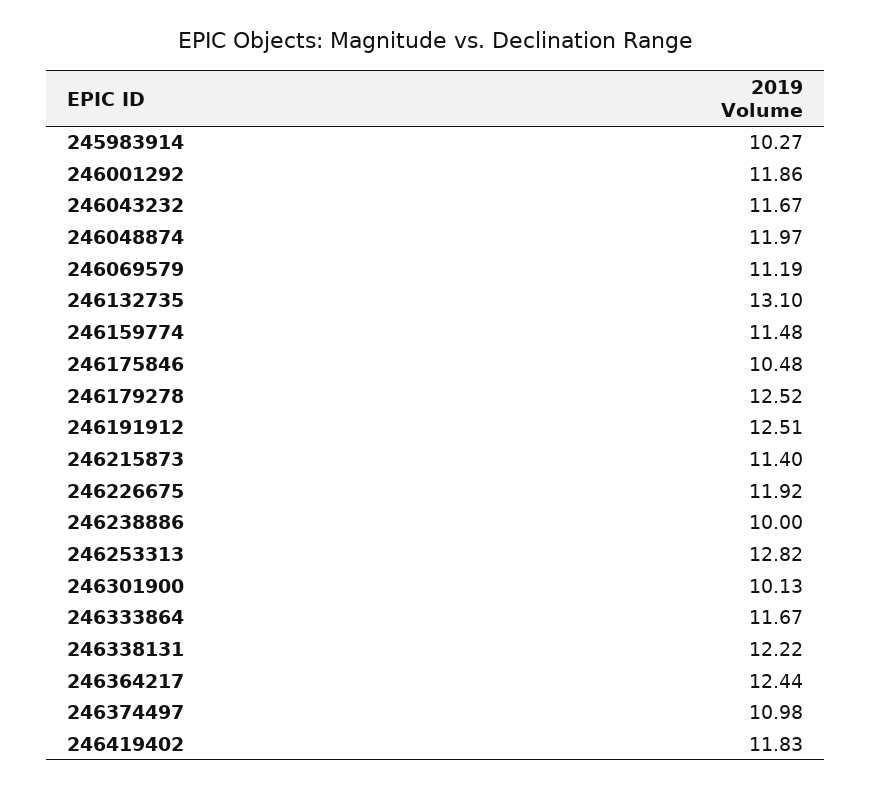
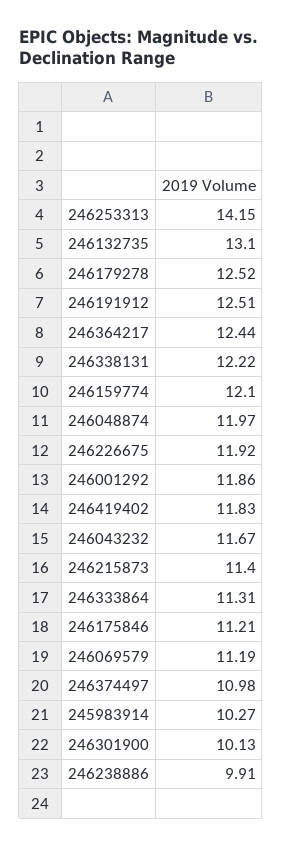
246159774: 11.48 -> 12.1
246175846: 10.48 -> 11.21
246238886: 10 -> 9.91
246253313: 12.82 -> 14.15
246333864: 11.67 -> 11.31

